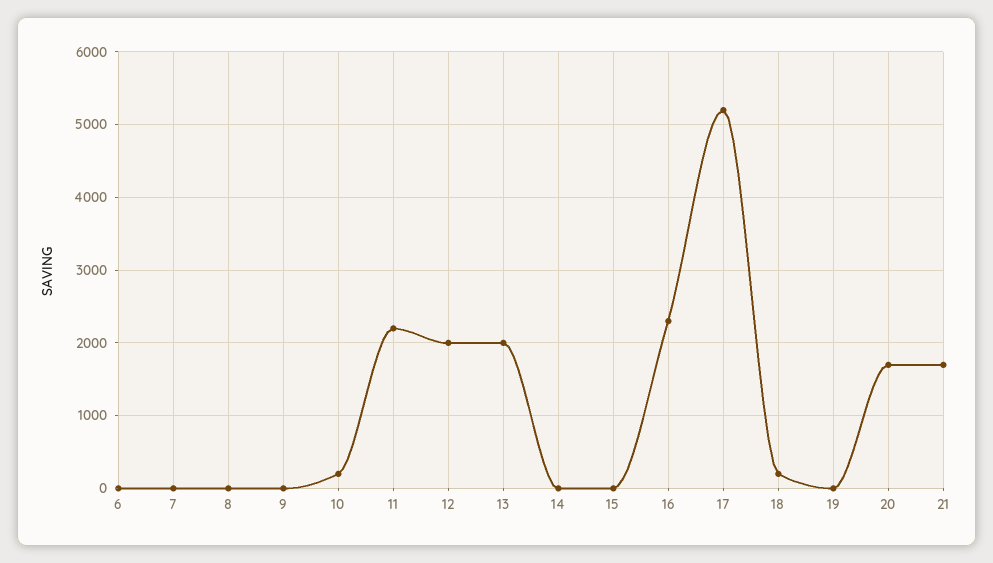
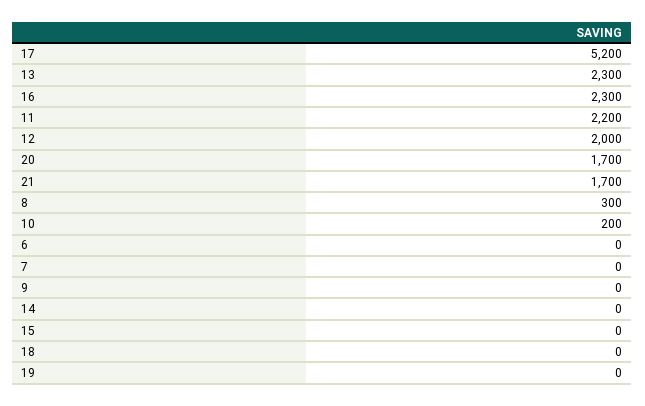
8: 0 -> 300
13: 2000 -> 2300
18: 200 -> 0

